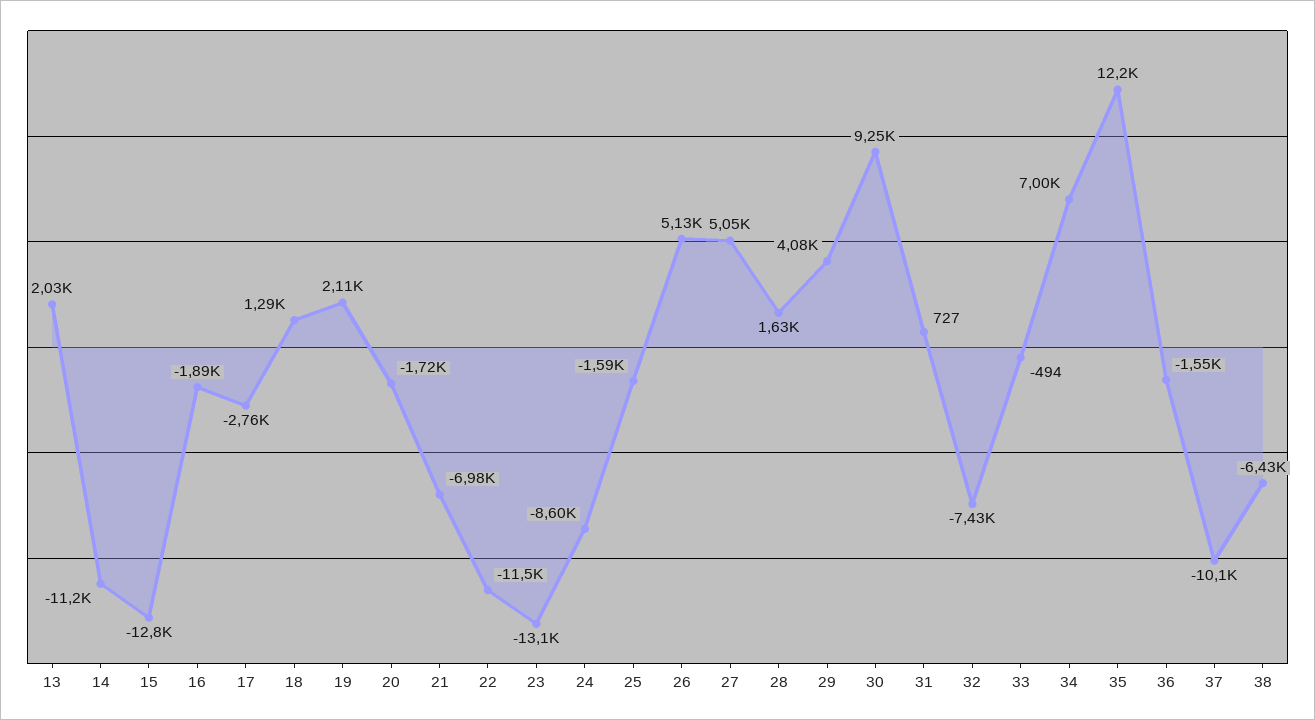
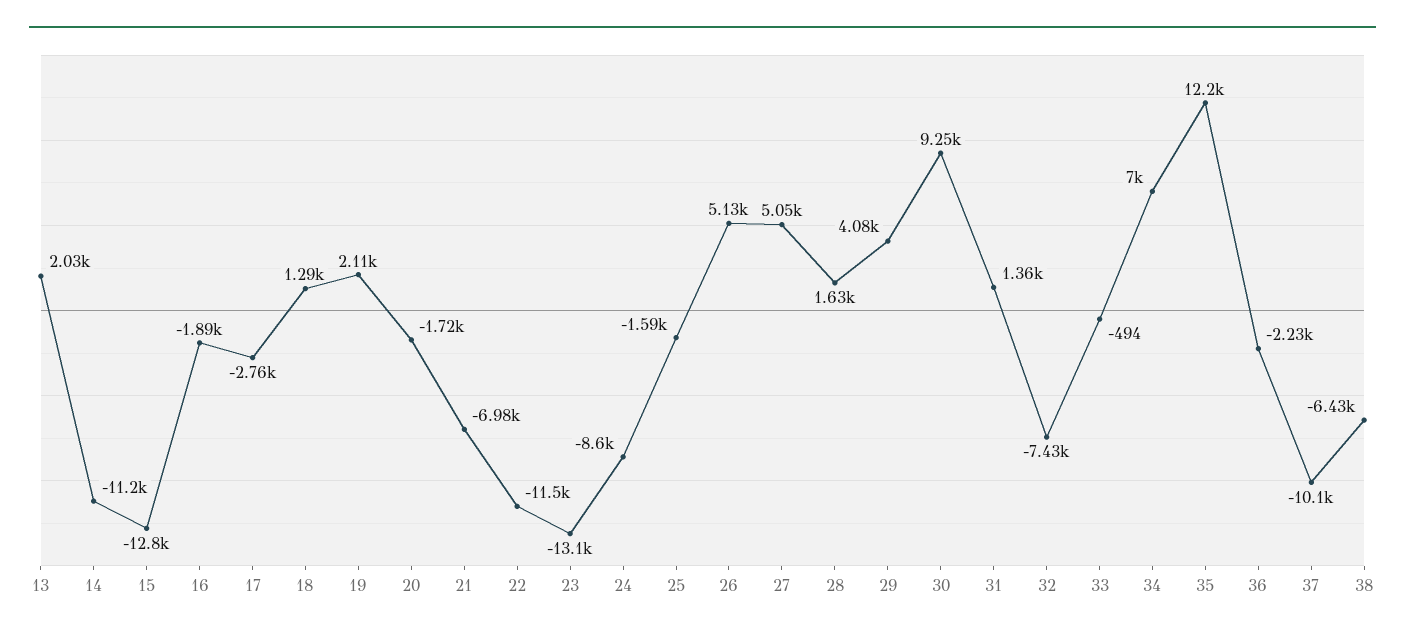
31: 727 -> 1360
36: -1550 -> -2230

